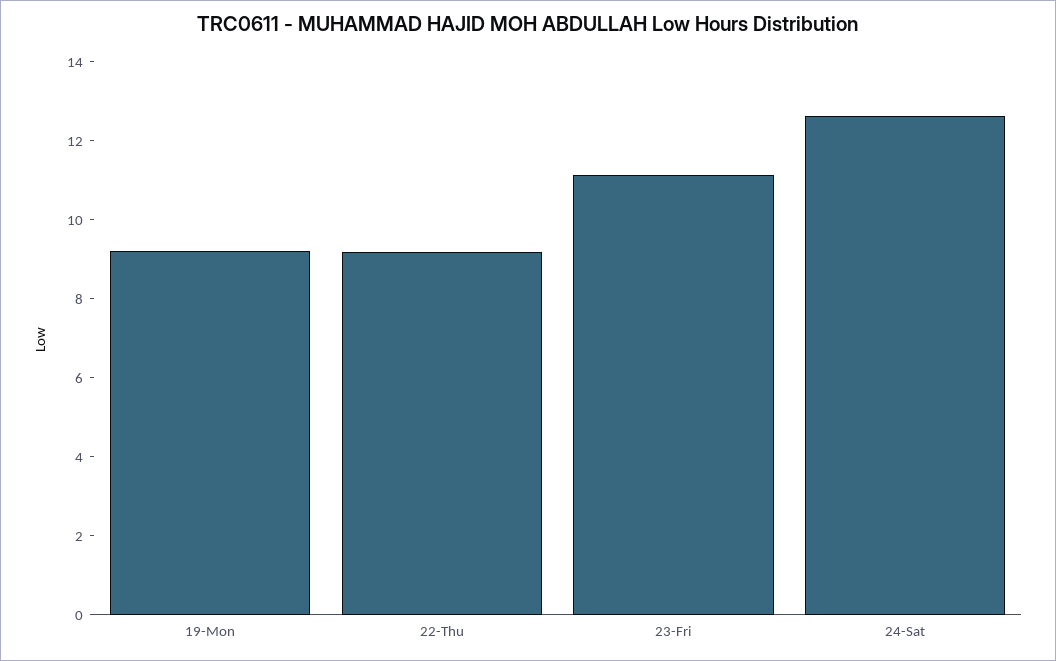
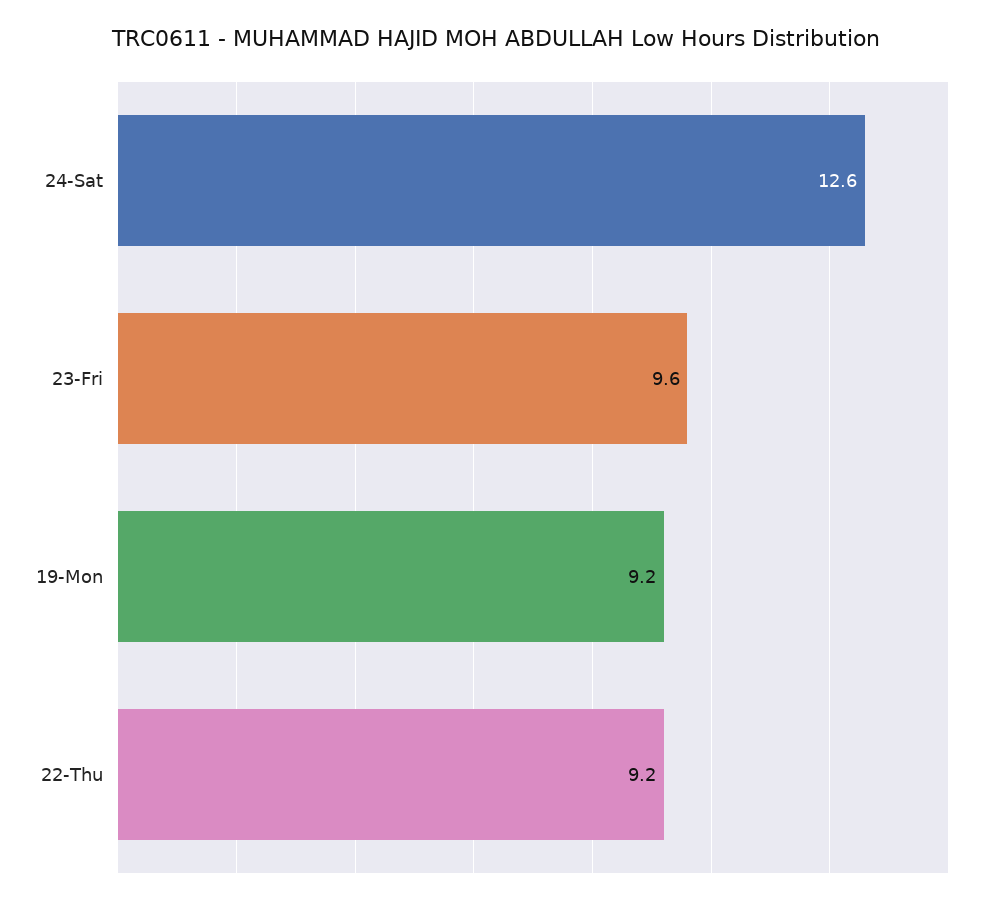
23-Fri: 11 -> 9.6

